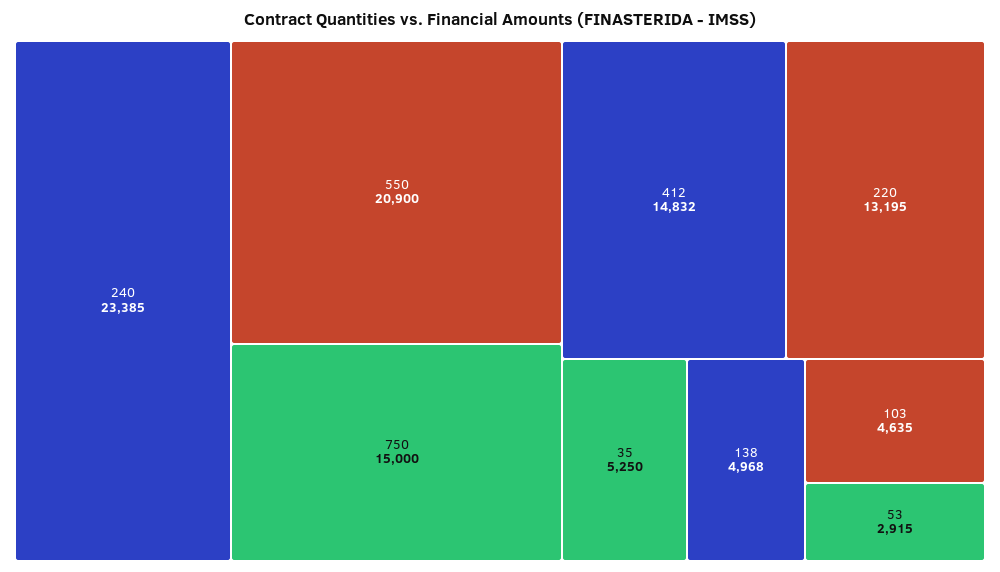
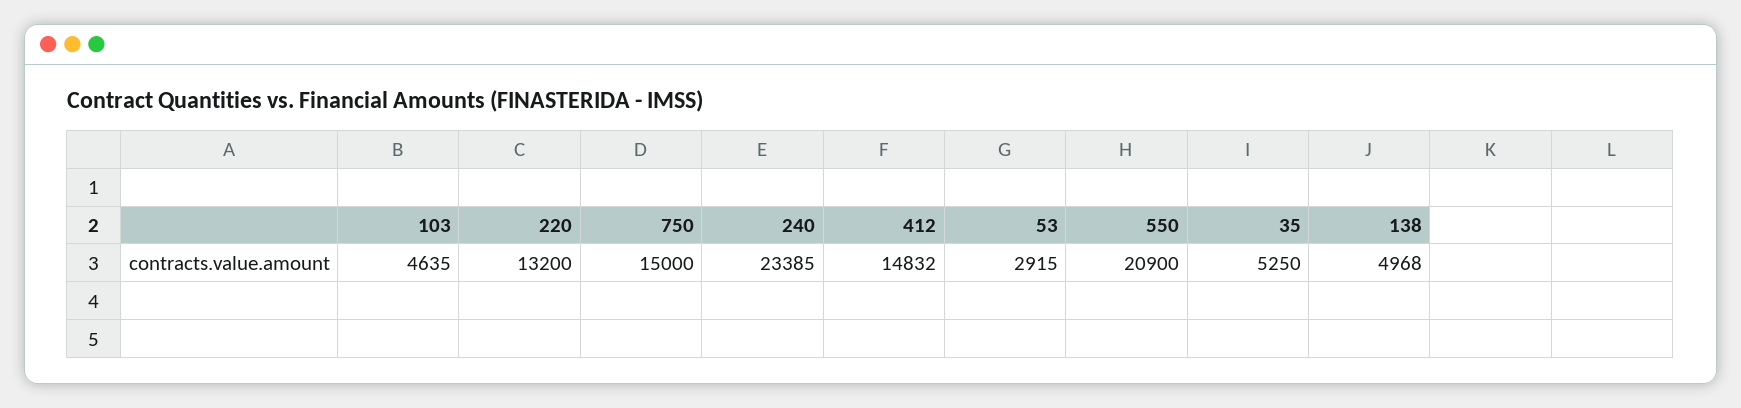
220: 13195 -> 13200

